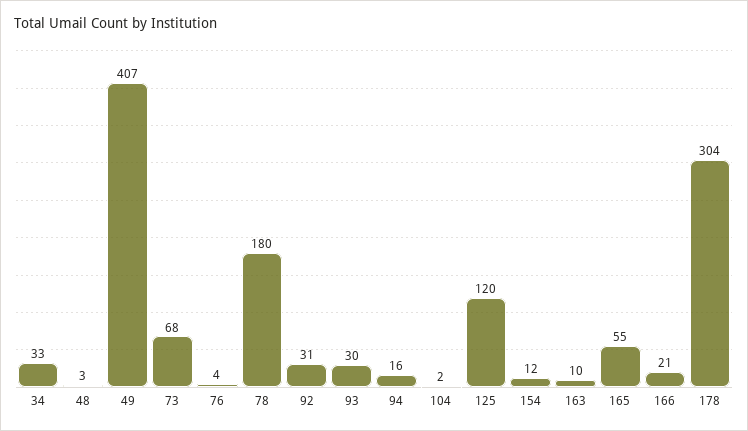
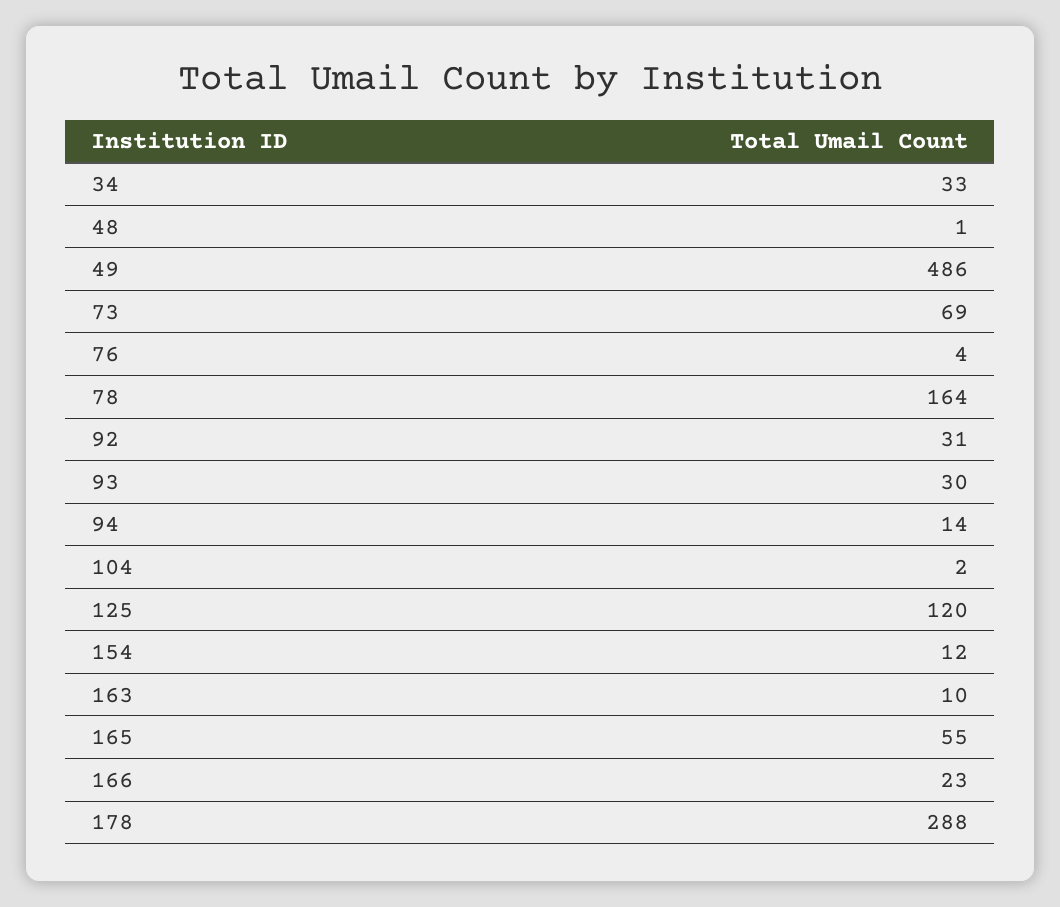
48: 3 -> 1
49: 407 -> 486
73: 68 -> 69
78: 180 -> 164
94: 16 -> 14
166: 21 -> 23
178: 304 -> 288

